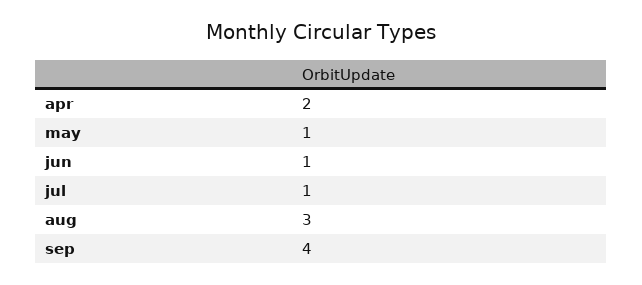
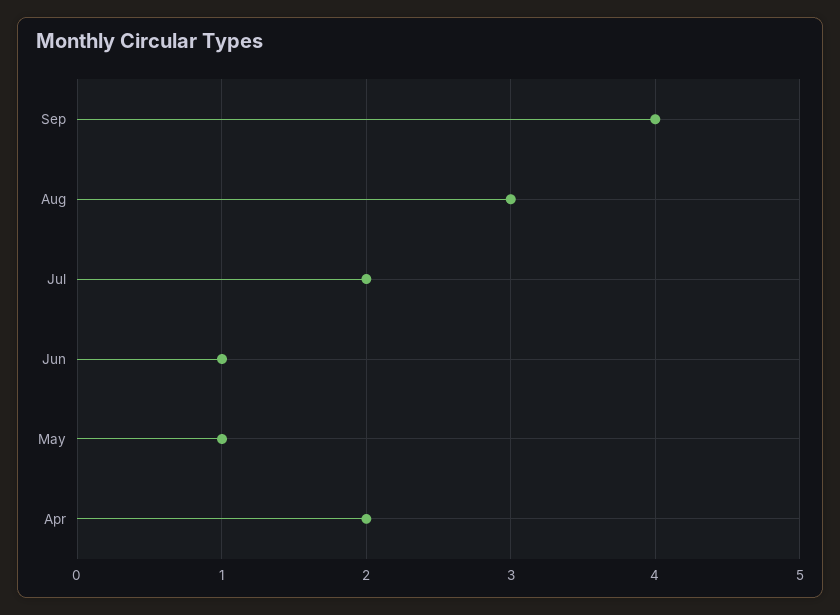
jul: 1 -> 2

